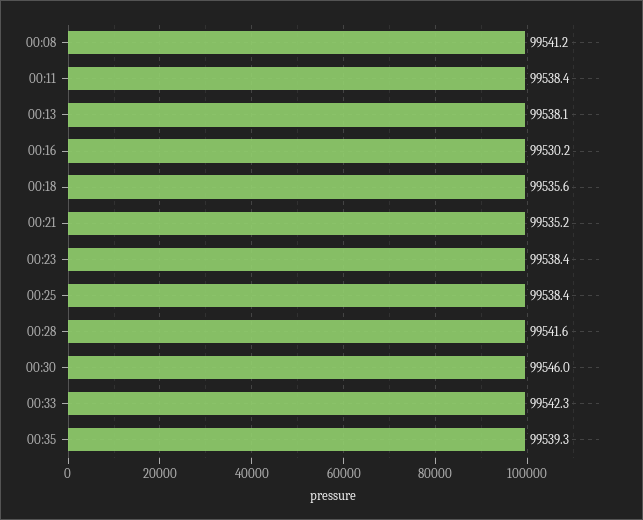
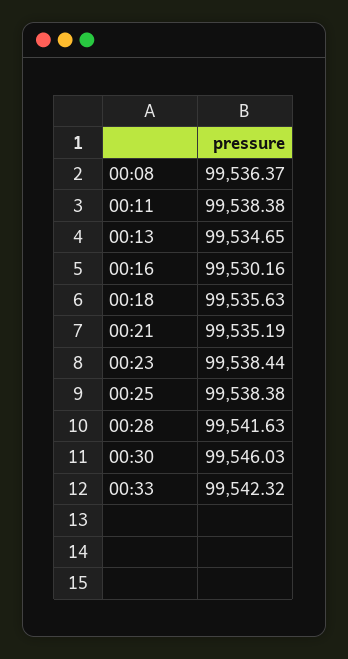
00:08: 99541.2 -> 99536.37
00:13: 99538.1 -> 99534.65
00:35: 99539.3 -> none

